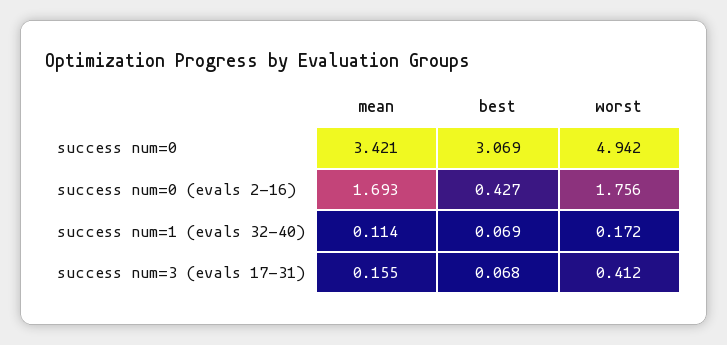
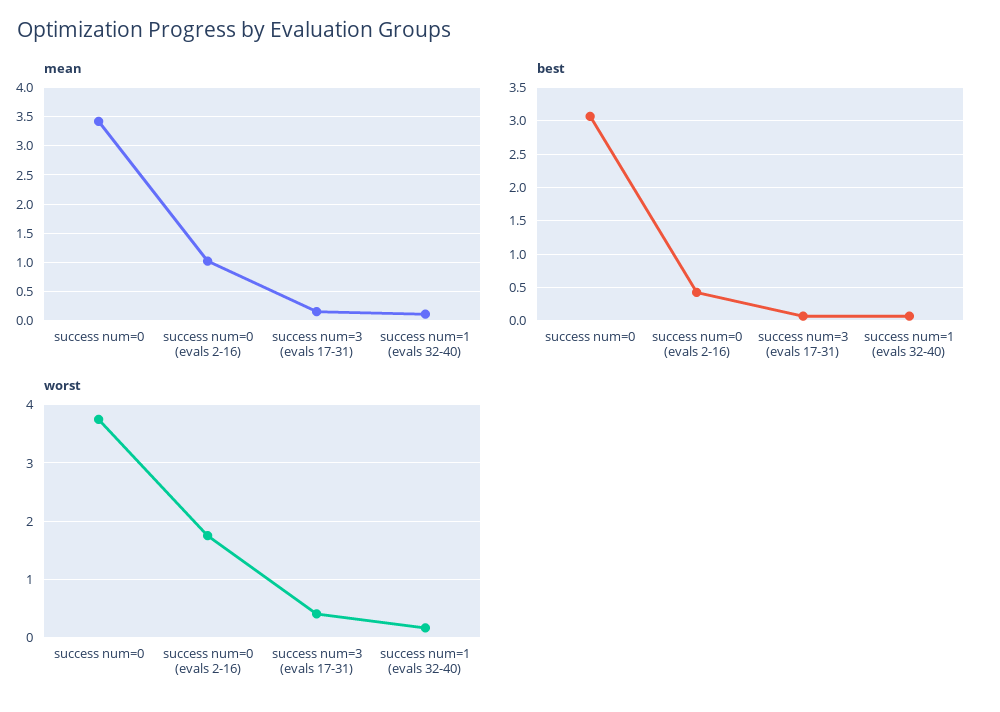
worst, success num=0: 4.942 -> 3.8
mean, success num=0 (evals 2-16): 1.693 -> 1

